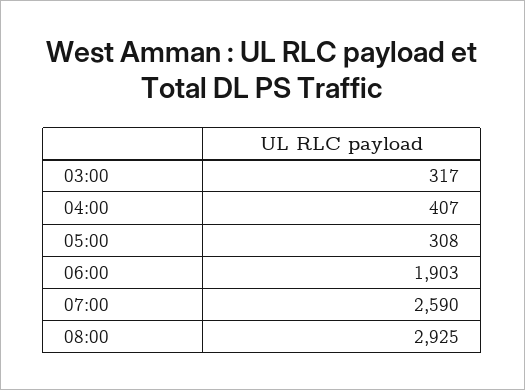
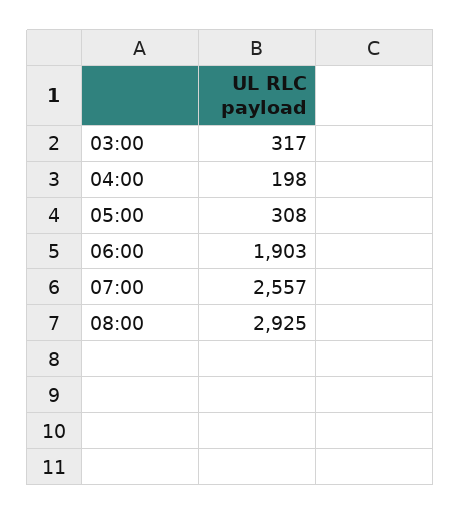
04:00: 407 -> 198
07:00: 2590 -> 2557

